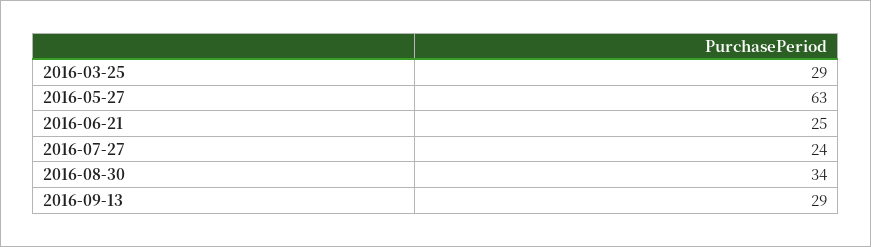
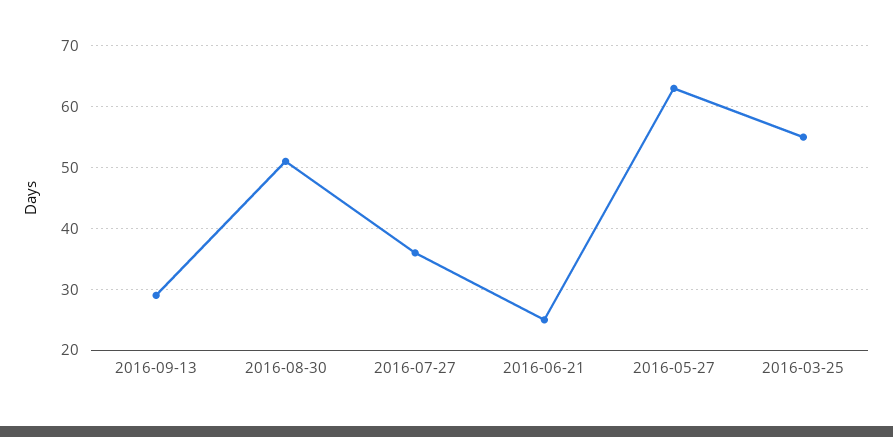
2016-03-25: 29 -> 55
2016-07-27: 24 -> 36
2016-08-30: 34 -> 51

